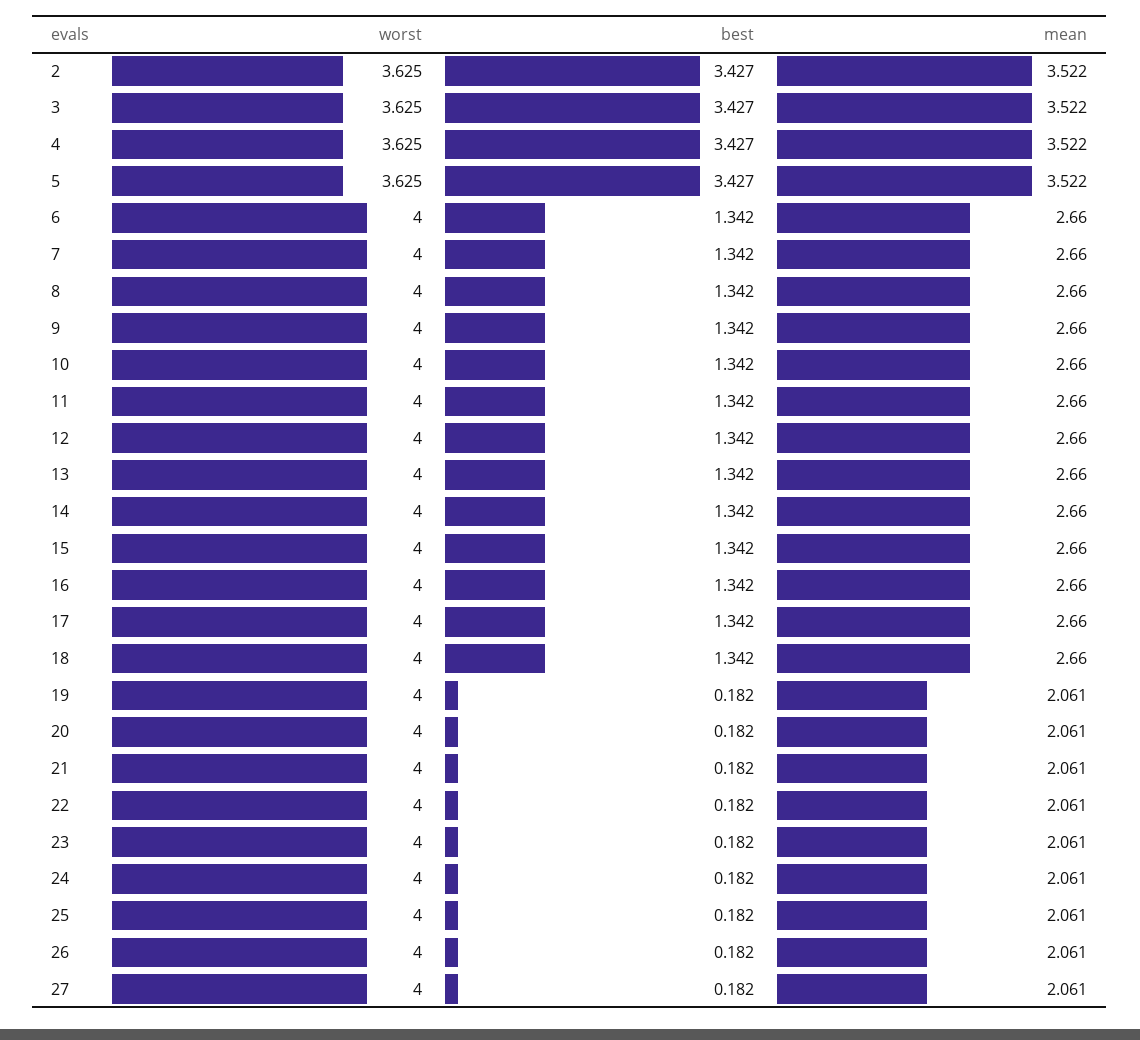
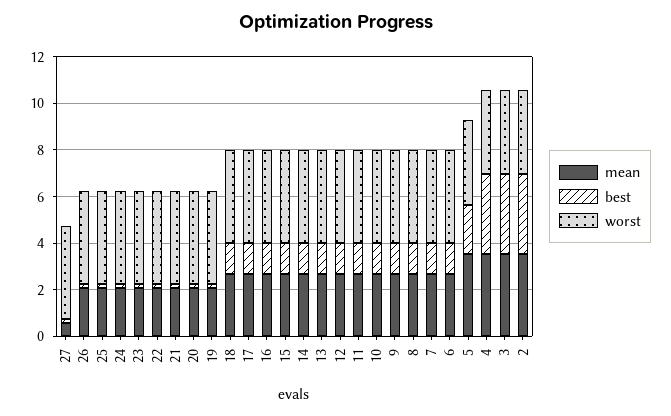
best, 5: 3.427 -> 2
mean, 27: 2.061 -> 0.5

